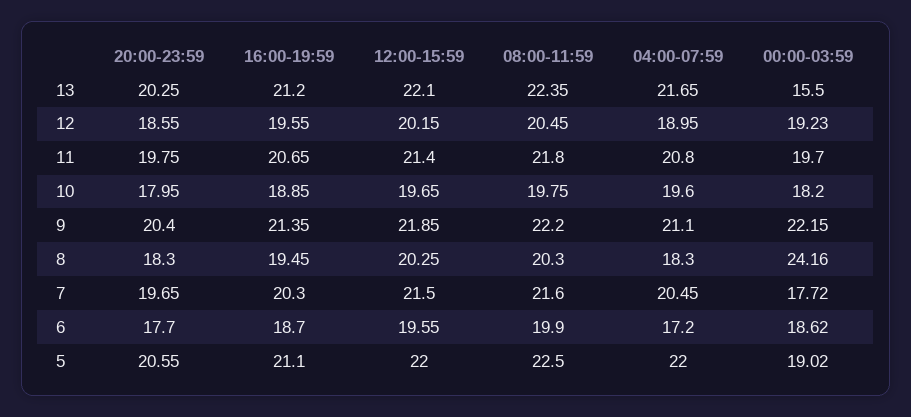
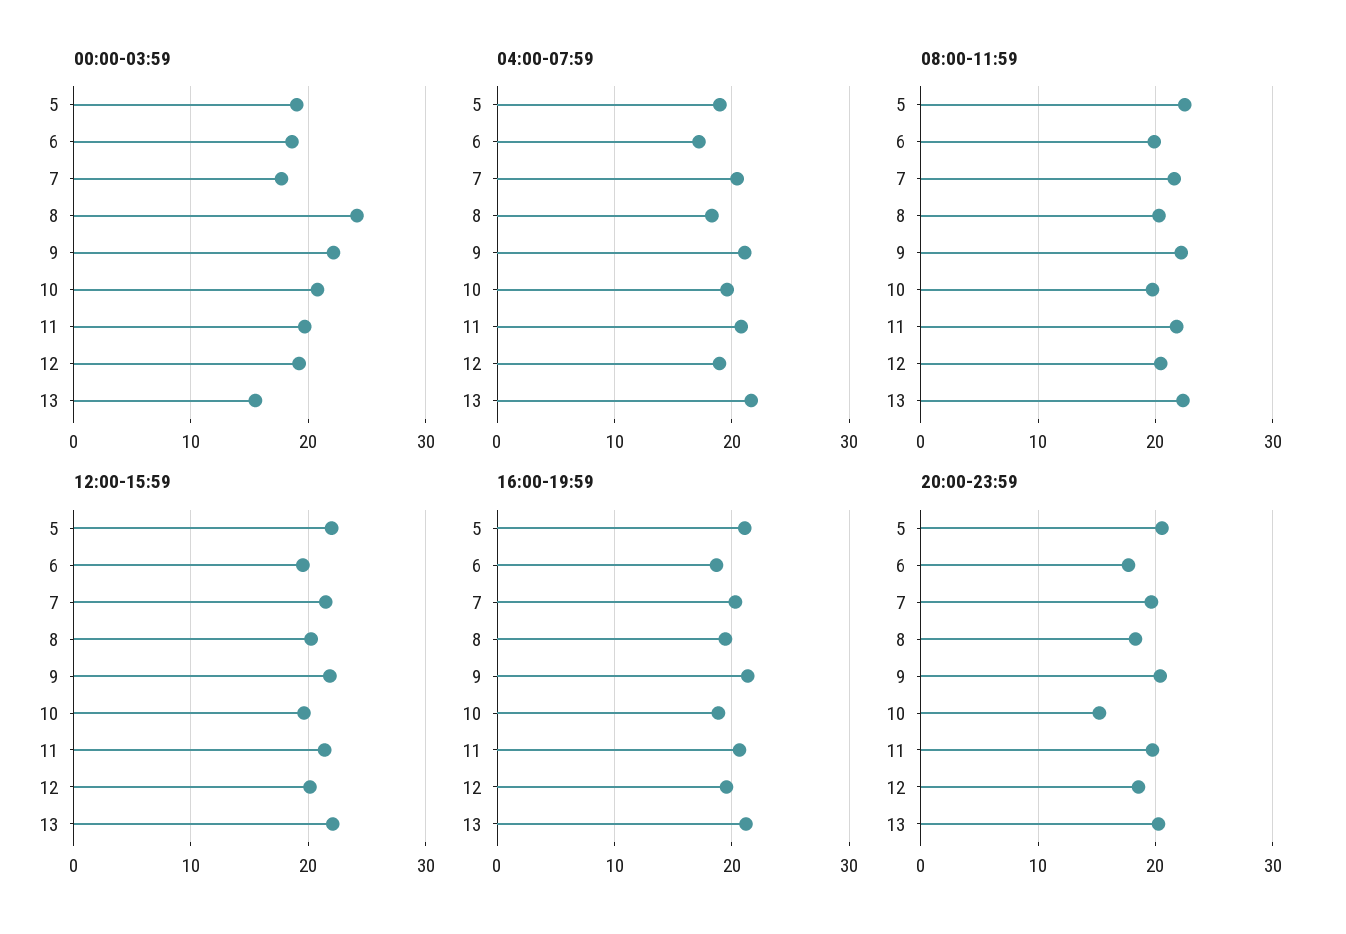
20:00-23:59, 10: 17.95 -> 15
00:00-03:59, 10: 18.2 -> 21
04:00-07:59, 5: 22 -> 19

